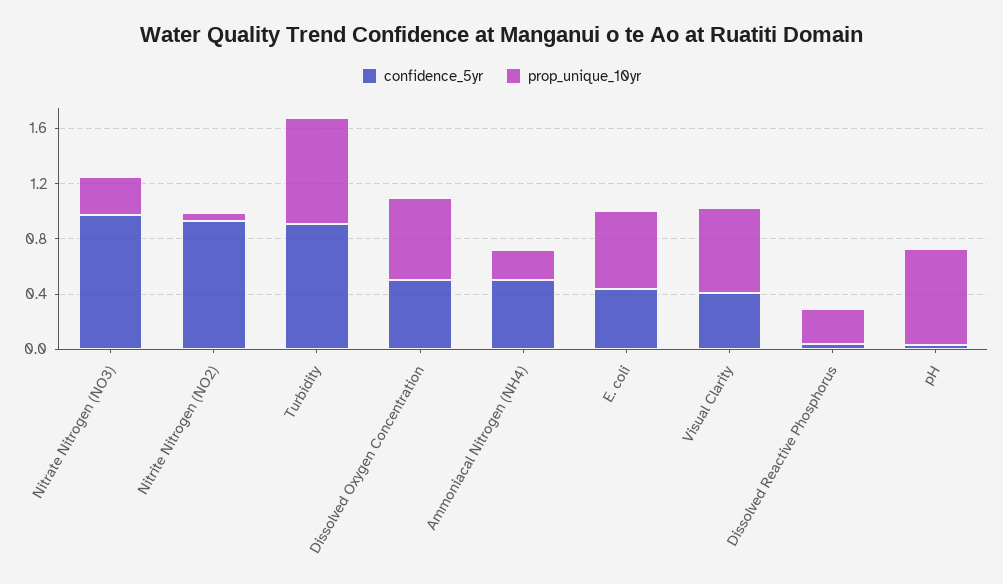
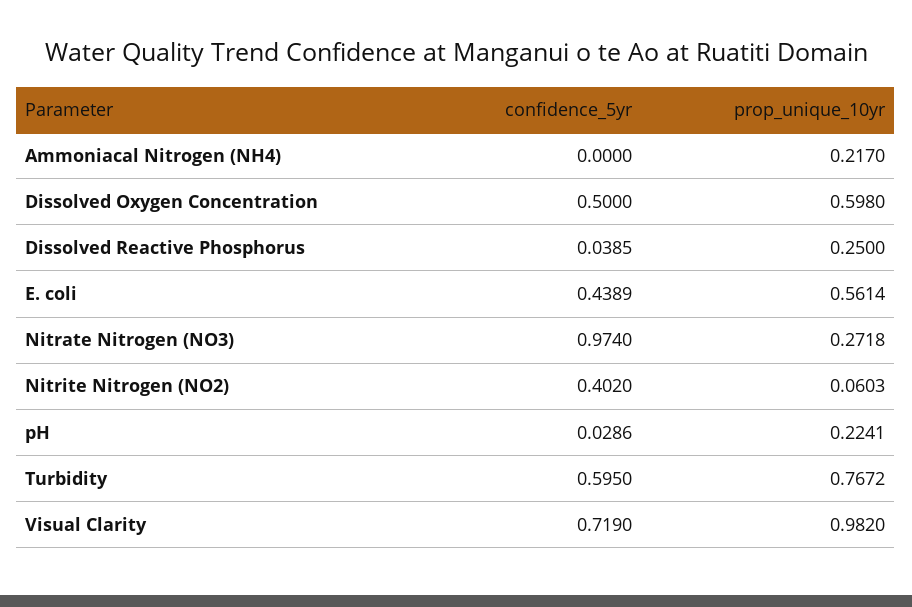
confidence_5yr, Nitrite Nitrogen (NO2): 0.9 -> 0.402
confidence_5yr, Turbidity: 0.9 -> 0.595
confidence_5yr, Ammoniacal Nitrogen (NH4): 0.5 -> 0
confidence_5yr, Visual Clarity: 0.4 -> 0.719
prop_unique_10yr, Visual Clarity: 0.6 -> 0.982
prop_unique_10yr, pH: 0.7 -> 0.2241

